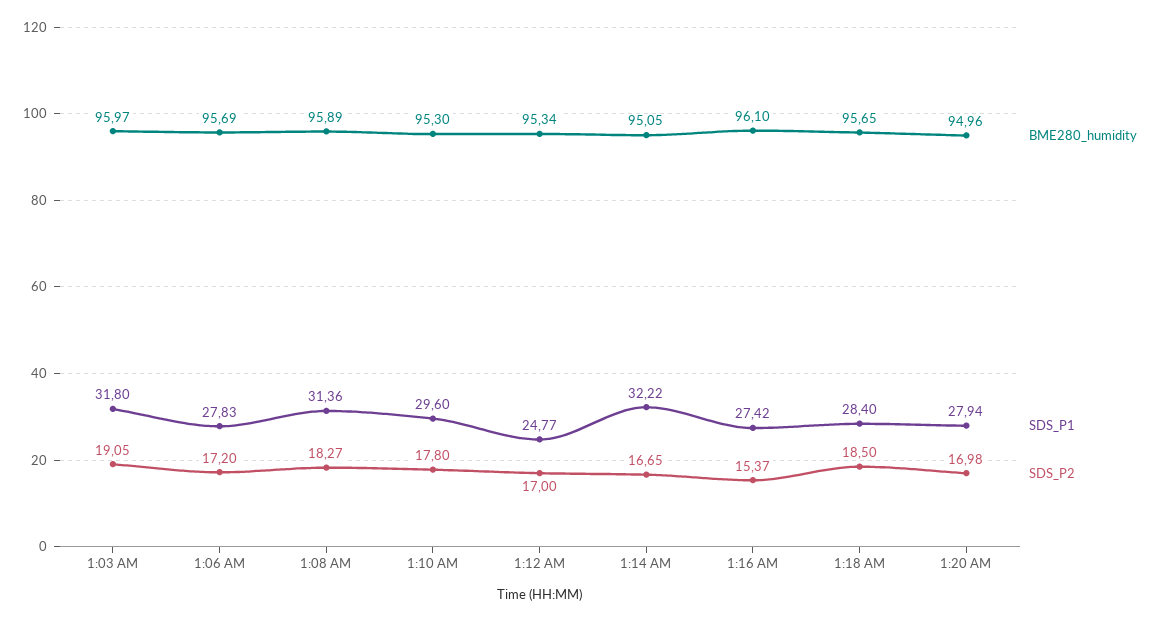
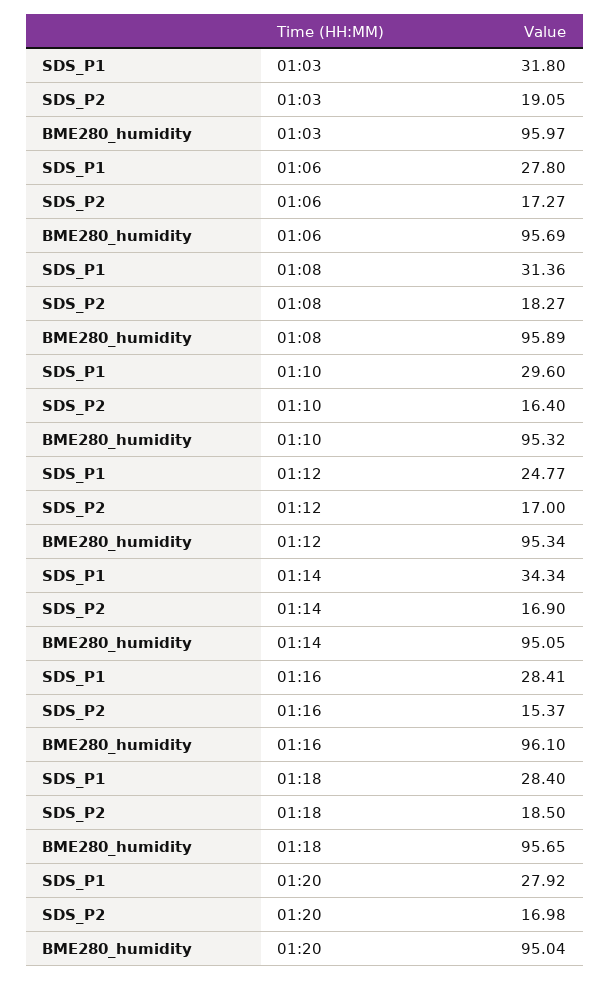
SDS_P1, 1:06 AM: 27.83 -> 27.8
SDS_P2, 1:06 AM: 17.2 -> 17.27
BME280_humidity, 1:10 AM: 95.3 -> 95.32
SDS_P2, 1:10 AM: 17.8 -> 16.4
SDS_P1, 1:14 AM: 32.22 -> 34.34
SDS_P2, 1:14 AM: 16.65 -> 16.9
SDS_P1, 1:16 AM: 27.42 -> 28.41
BME280_humidity, 1:20 AM: 94.96 -> 95.04
SDS_P1, 1:20 AM: 27.94 -> 27.92

